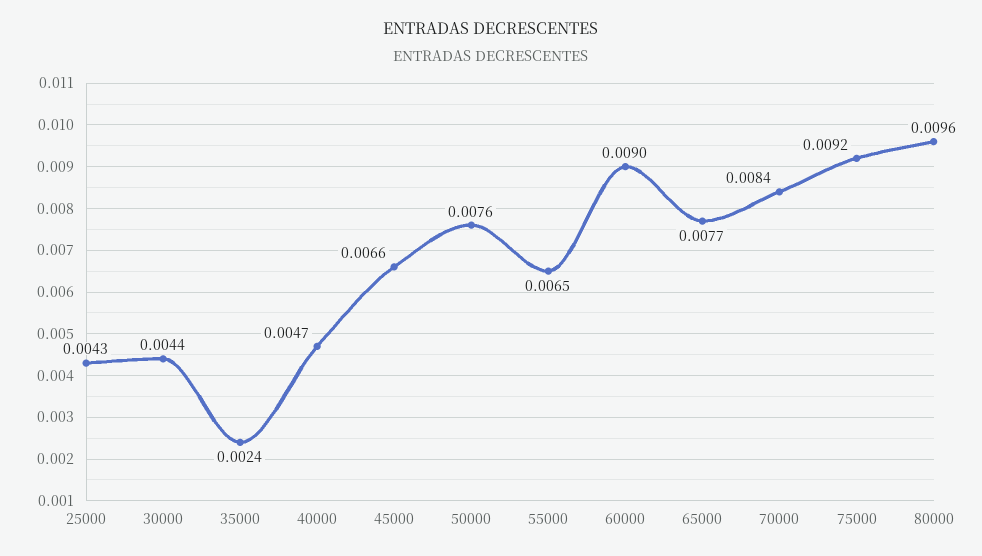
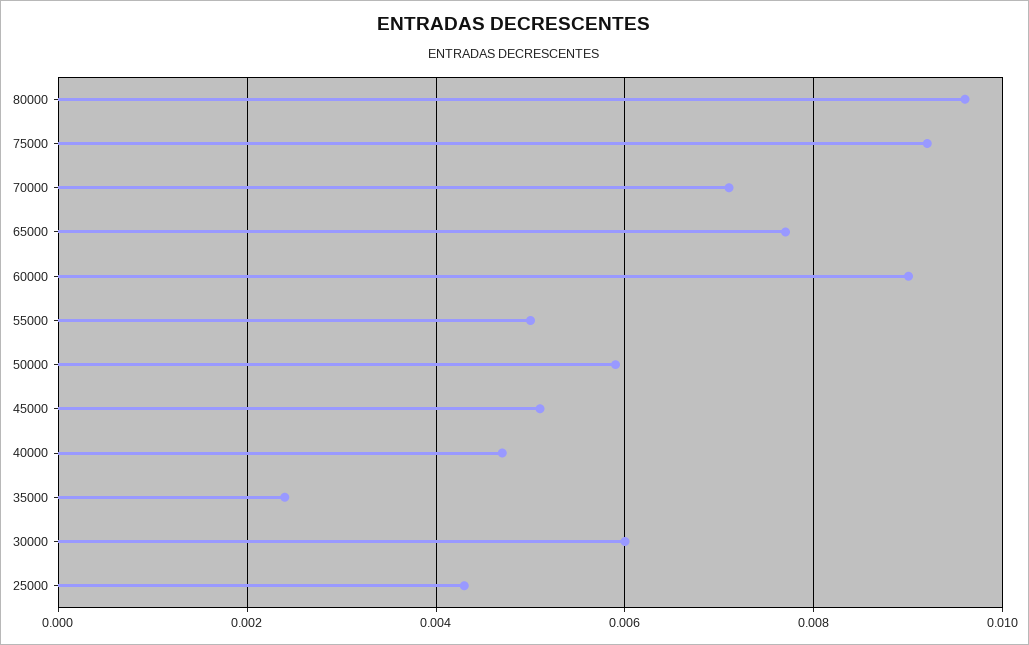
30000: 0.0044 -> 0.006
45000: 0.0066 -> 0.005
50000: 0.0076 -> 0.006
55000: 0.0065 -> 0.005
70000: 0.0084 -> 0.007

